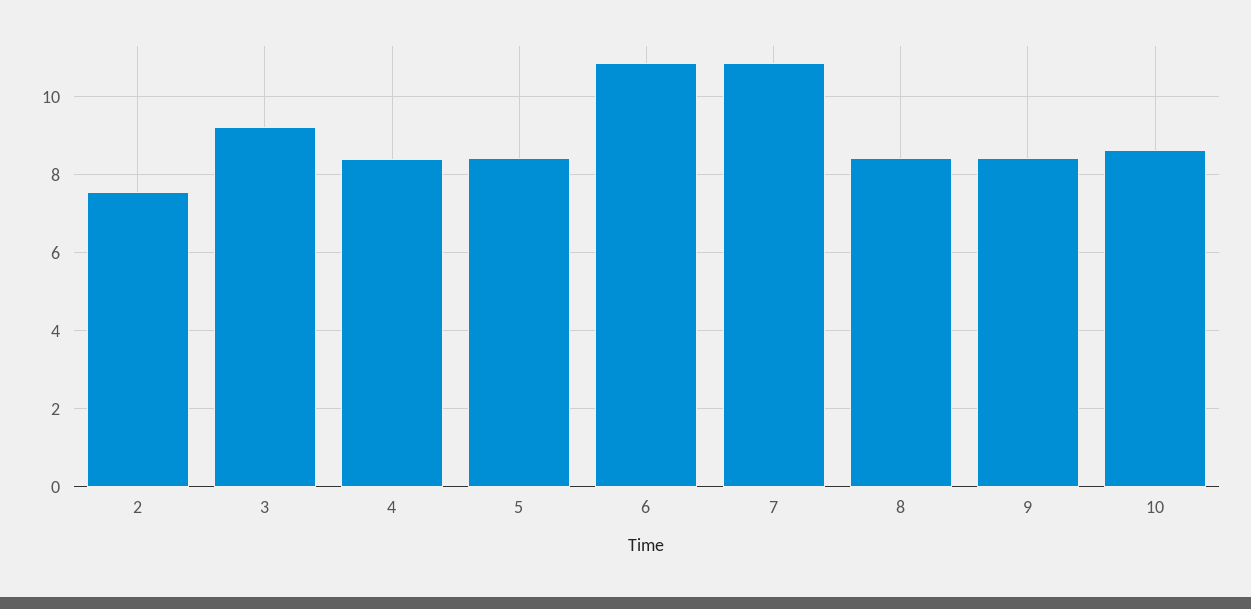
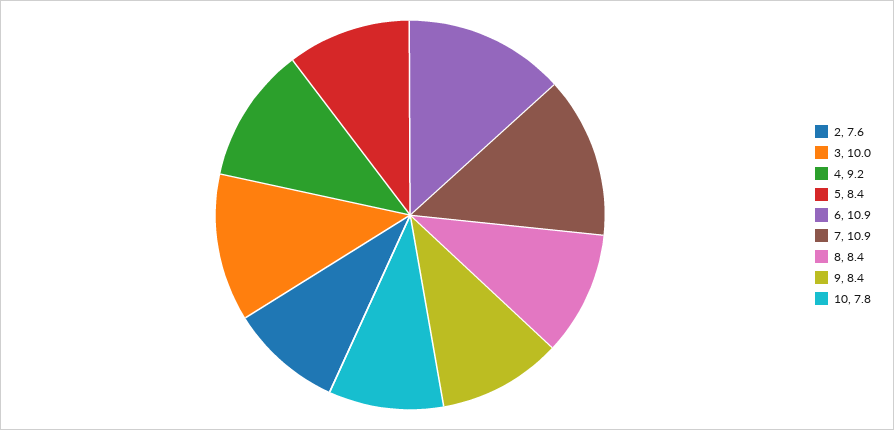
3: 9.2 -> 10
4: 8.4 -> 9.2
10: 8.6 -> 7.8

